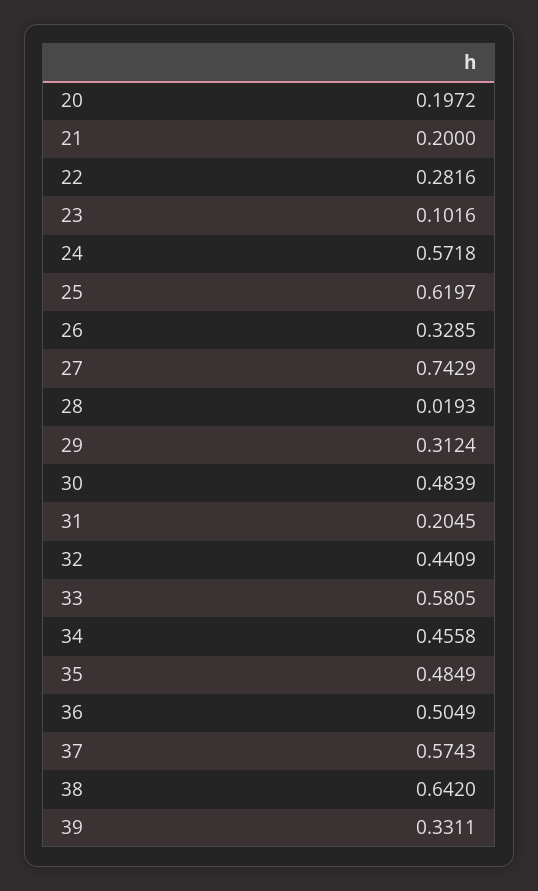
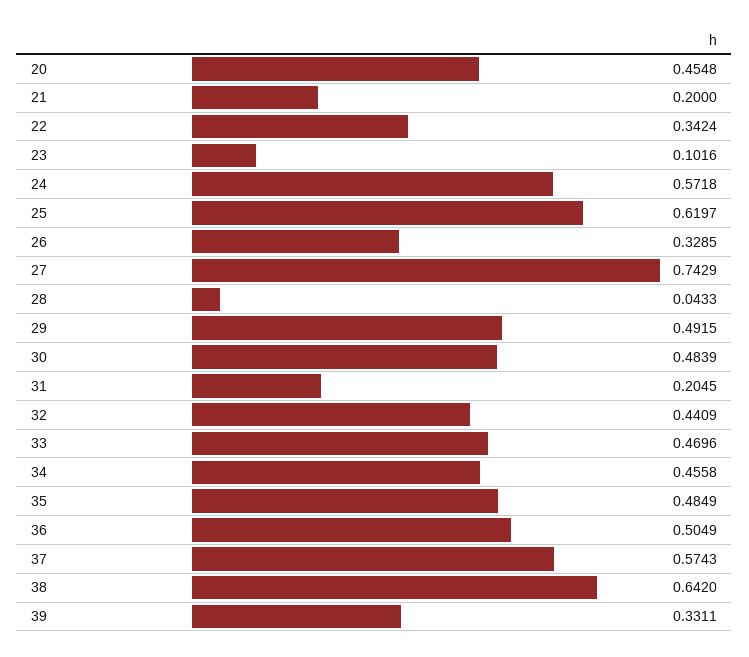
20: 0.1972 -> 0.4548
22: 0.2816 -> 0.3424
28: 0.0193 -> 0.0433
29: 0.3124 -> 0.4915
33: 0.5805 -> 0.4696

